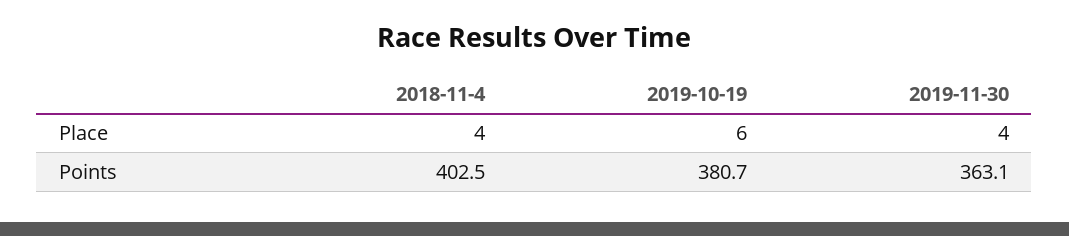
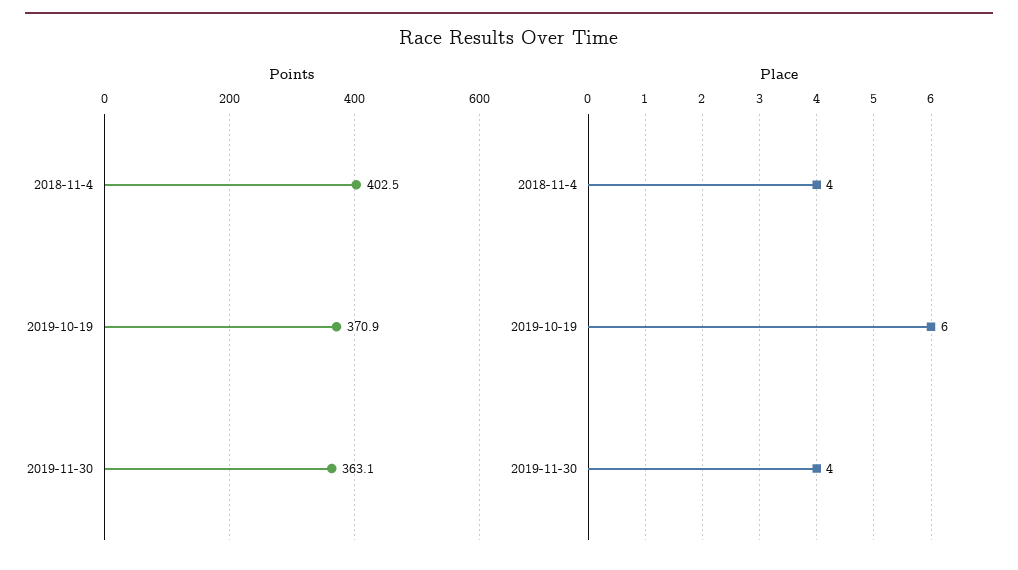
Points, 2019-10-19: 380.7 -> 370.9

